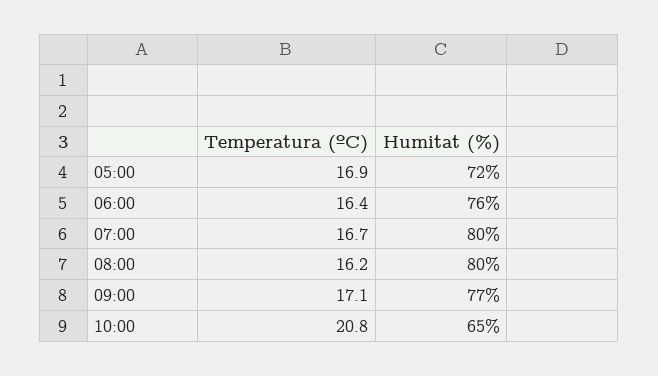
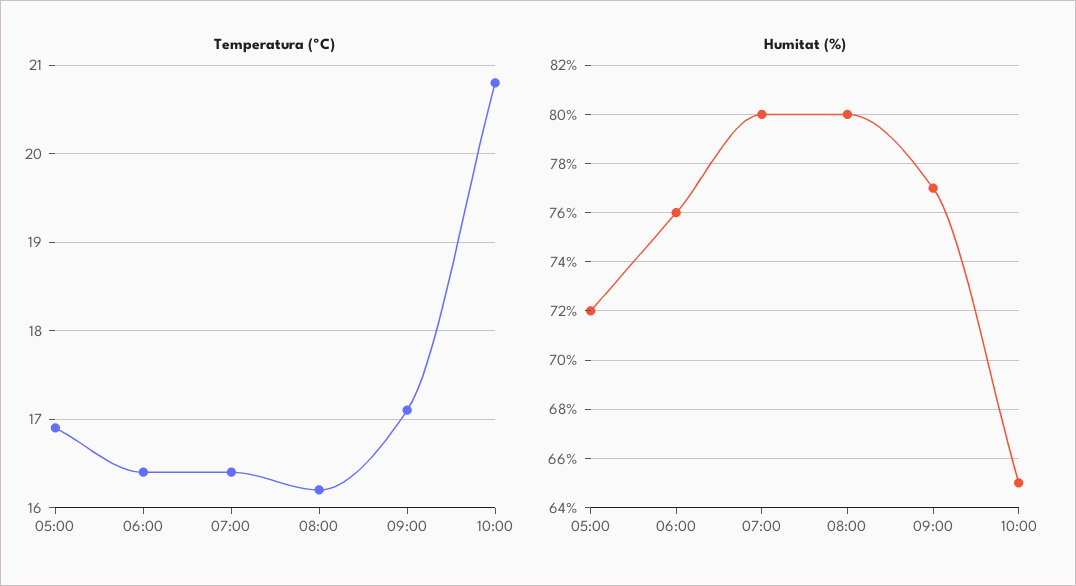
Temperatura (ºC), 07:00: 16.7 -> 16.4

